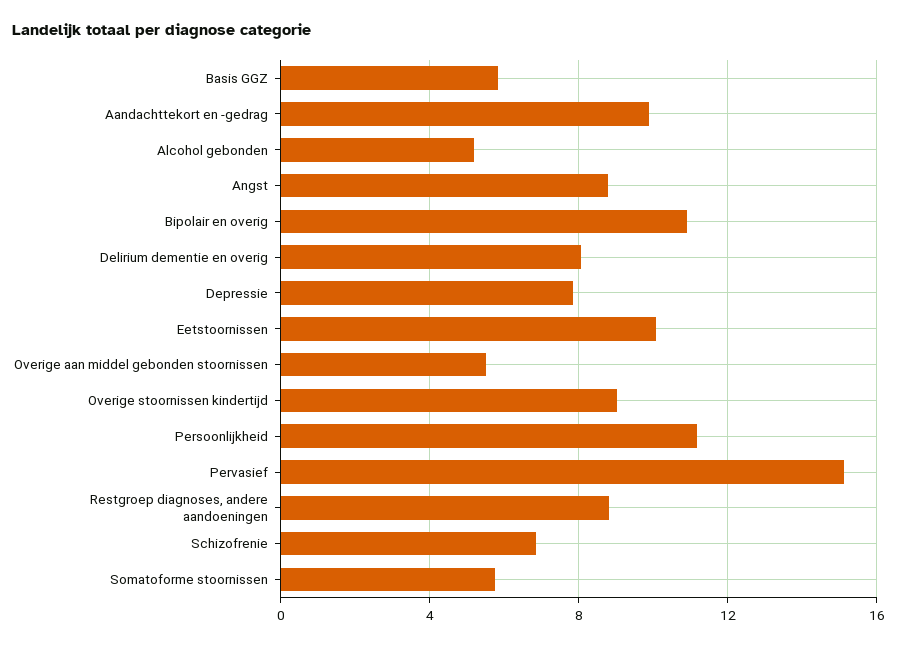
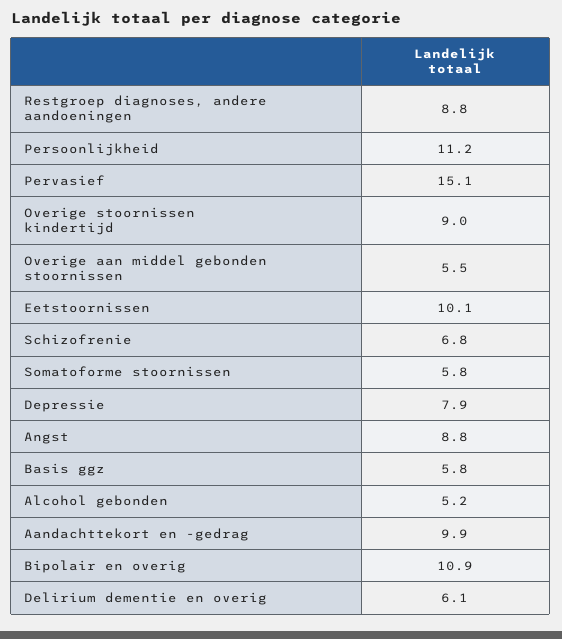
Delirium dementie en overig: 8 -> 6.1

